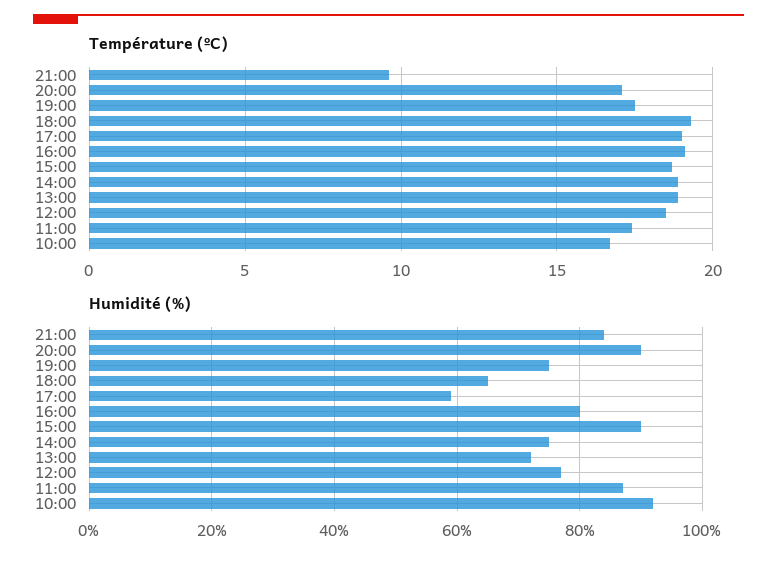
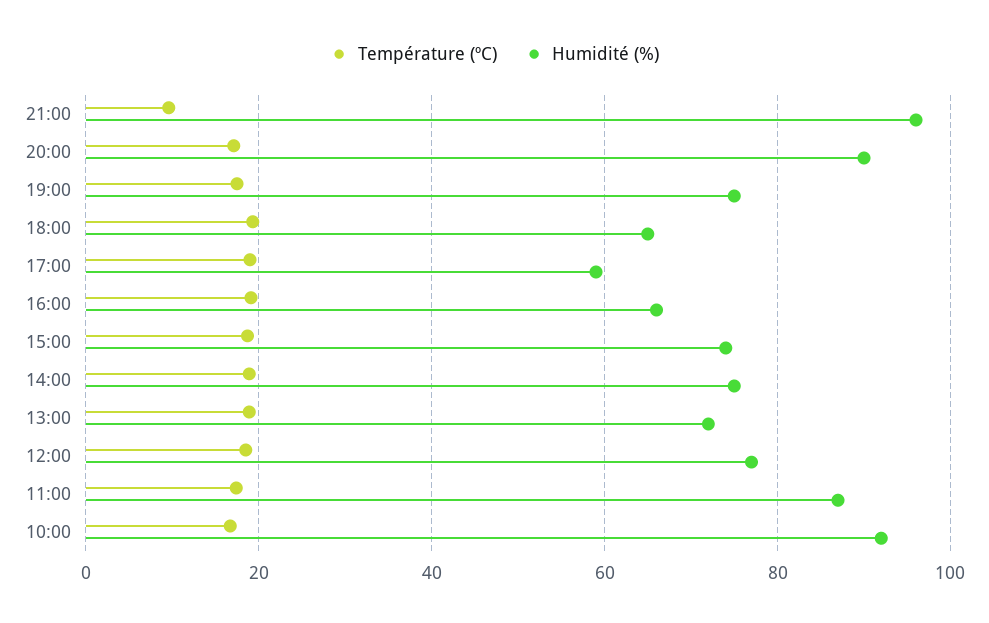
Humidité (%), 21:00: 85 -> 96
Humidité (%), 16:00: 80 -> 66
Humidité (%), 15:00: 90 -> 74

